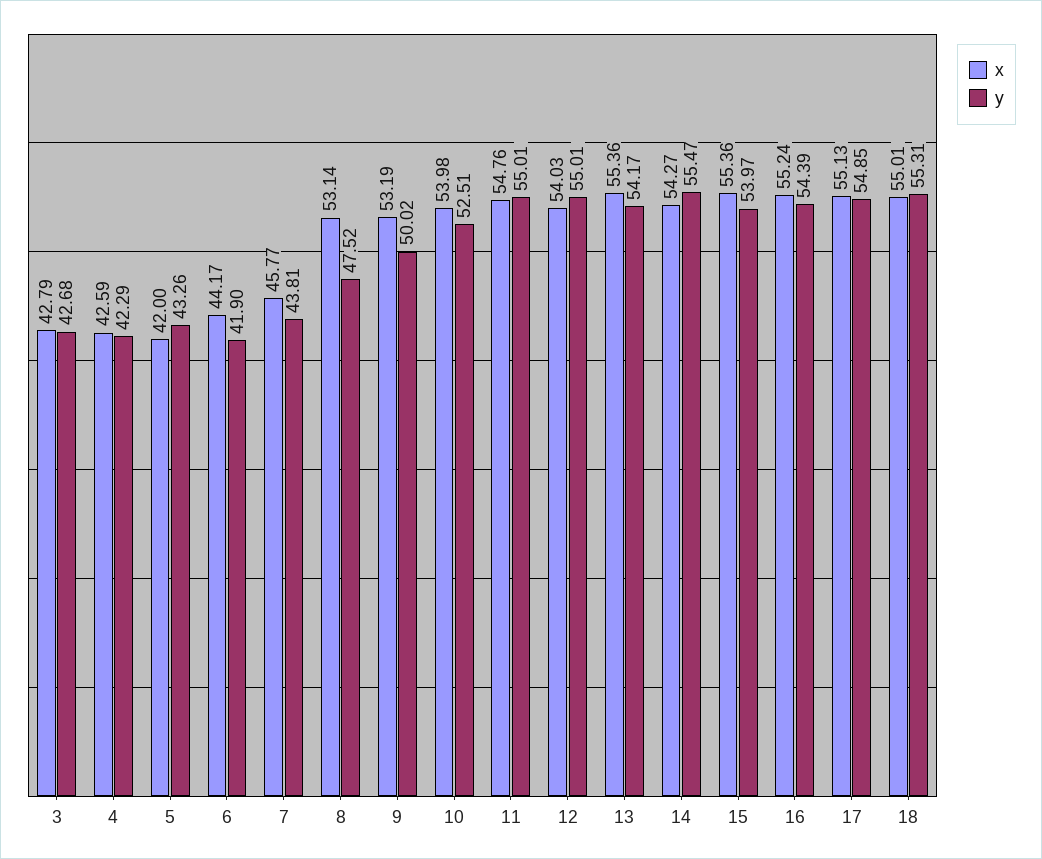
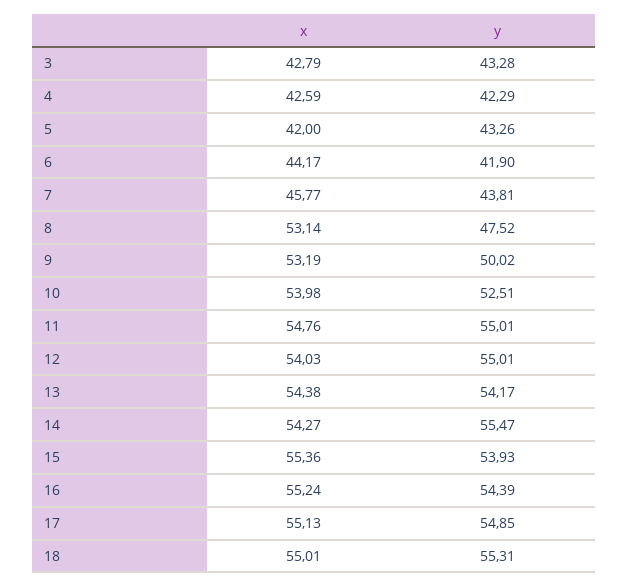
y, 3: 42.68 -> 43.28
x, 13: 55.36 -> 54.38
y, 15: 53.97 -> 53.93

